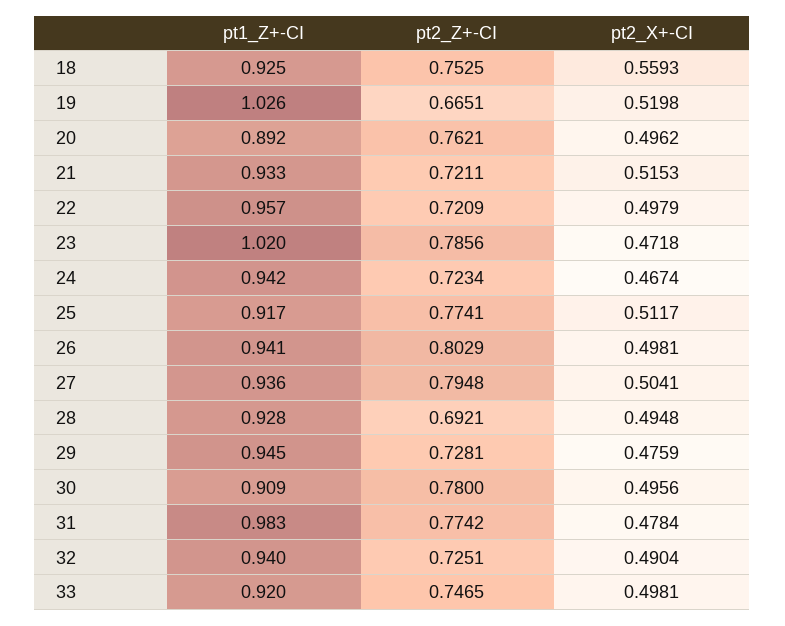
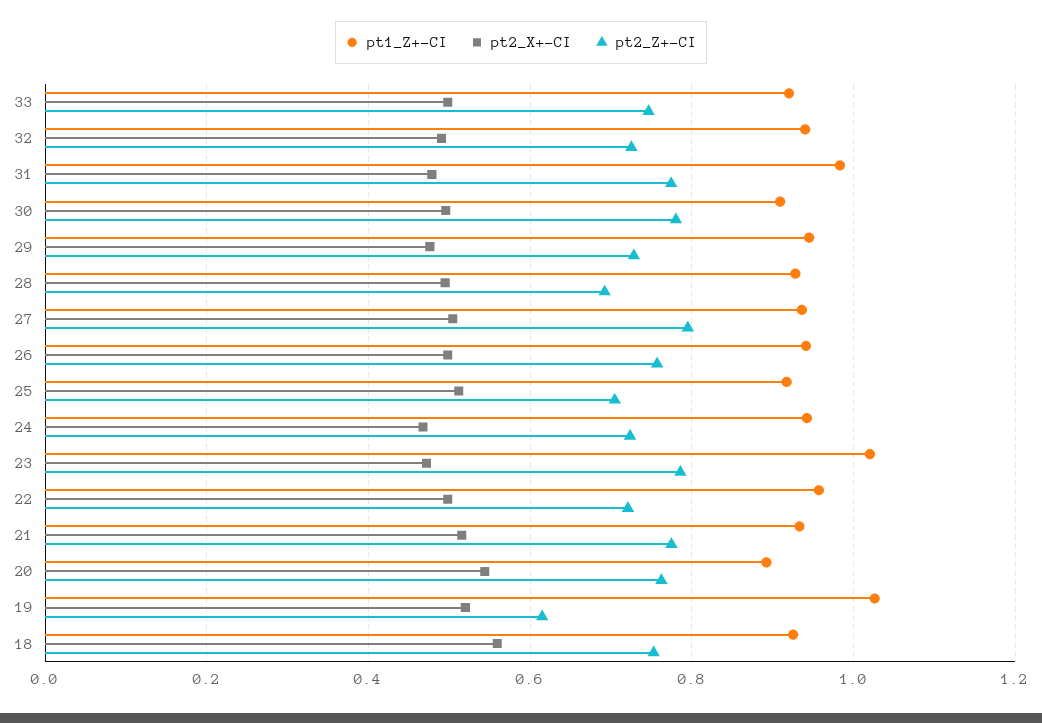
pt2_Z+-CI, 19: 0.6651 -> 0.62
pt2_X+-CI, 20: 0.4962 -> 0.54
pt2_Z+-CI, 21: 0.7211 -> 0.78
pt2_Z+-CI, 25: 0.7741 -> 0.7
pt2_Z+-CI, 26: 0.8029 -> 0.76

